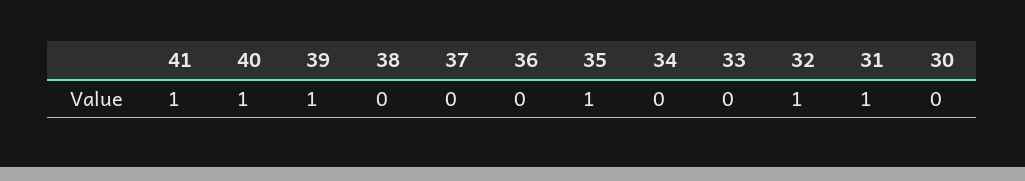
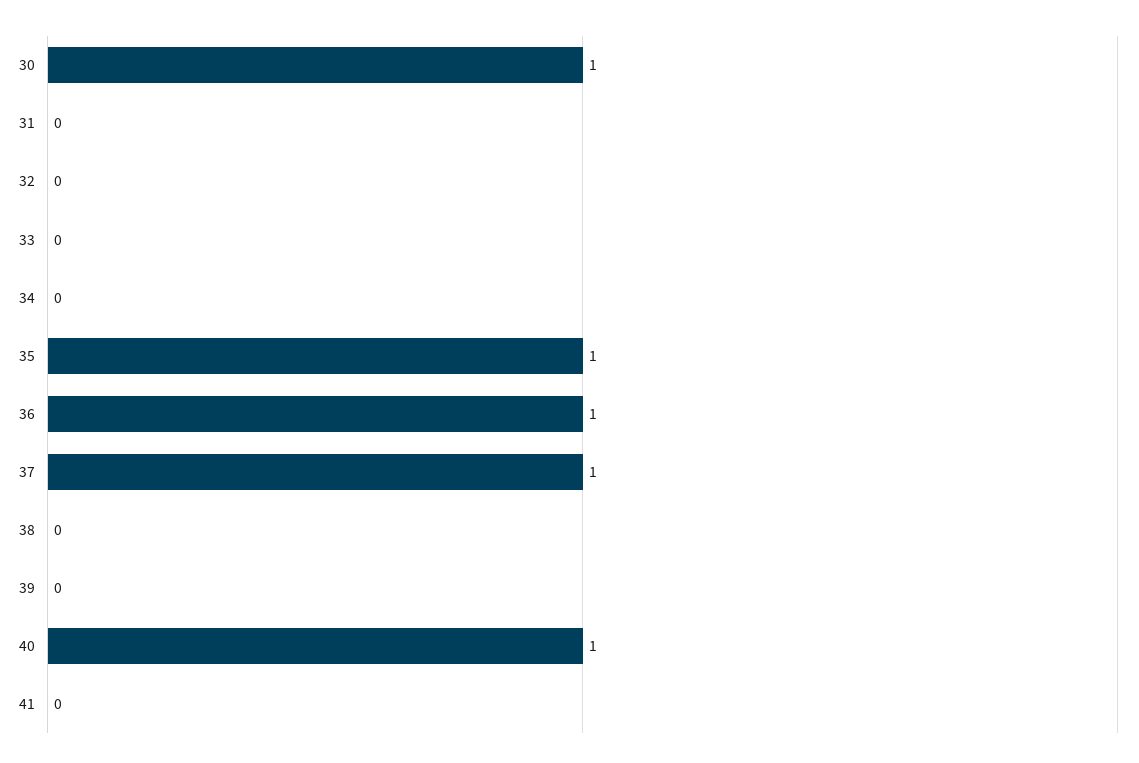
41: 1 -> 0
39: 1 -> 0
37: 0 -> 1
36: 0 -> 1
32: 1 -> 0
31: 1 -> 0
30: 0 -> 1

